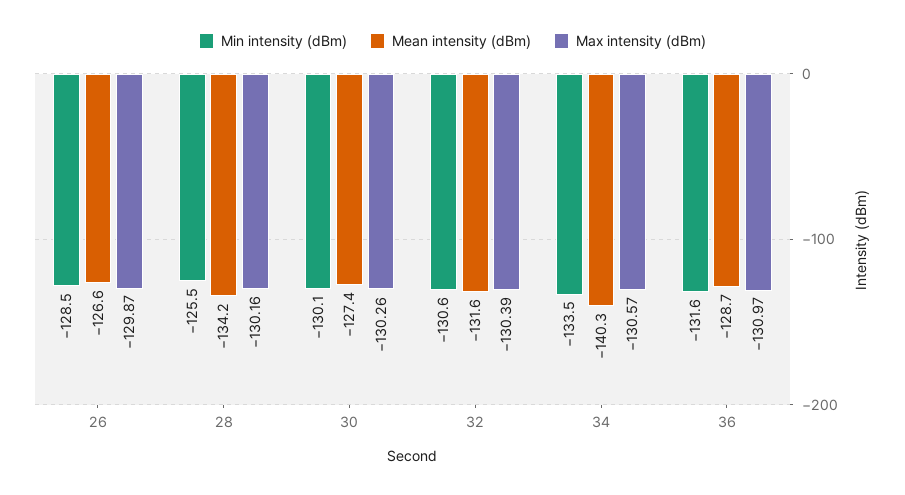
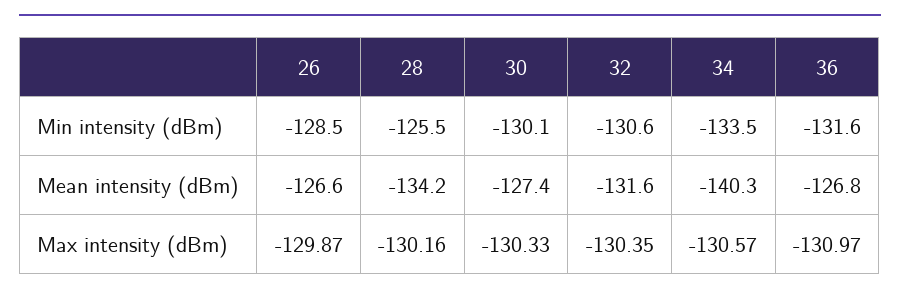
Max intensity (dBm), 30: -130.26 -> -130.33
Max intensity (dBm), 32: -130.39 -> -130.35
Mean intensity (dBm), 36: -128.7 -> -126.8

